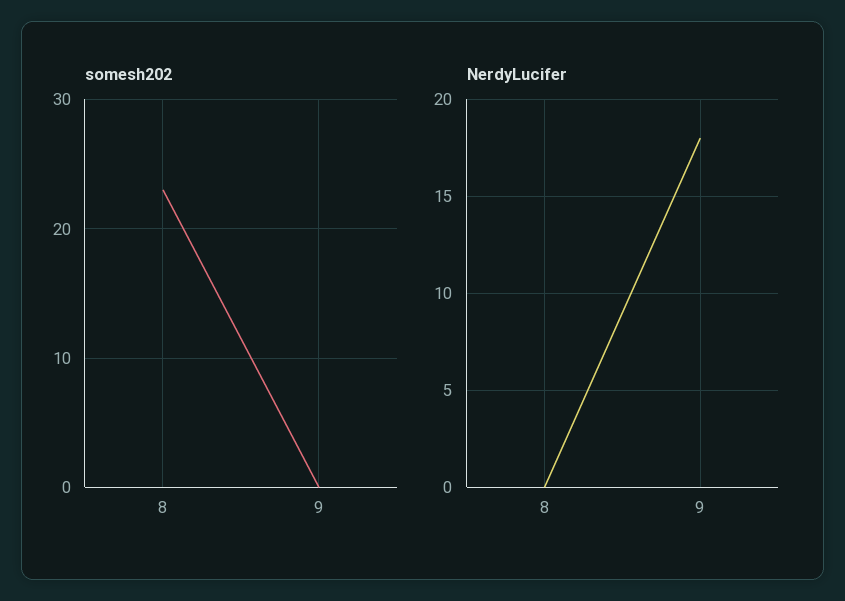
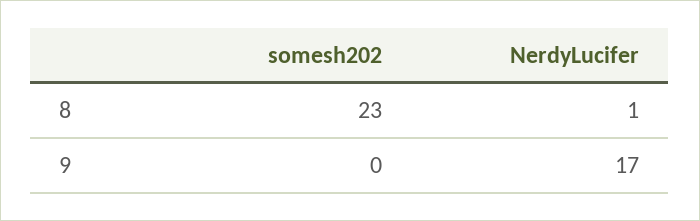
NerdyLucifer, 8: 0 -> 1
NerdyLucifer, 9: 18 -> 17

